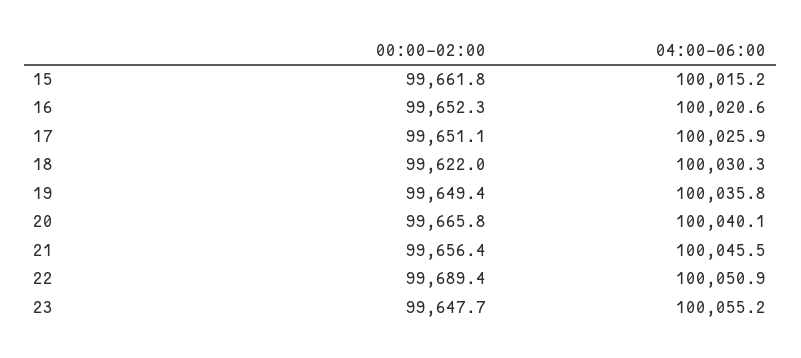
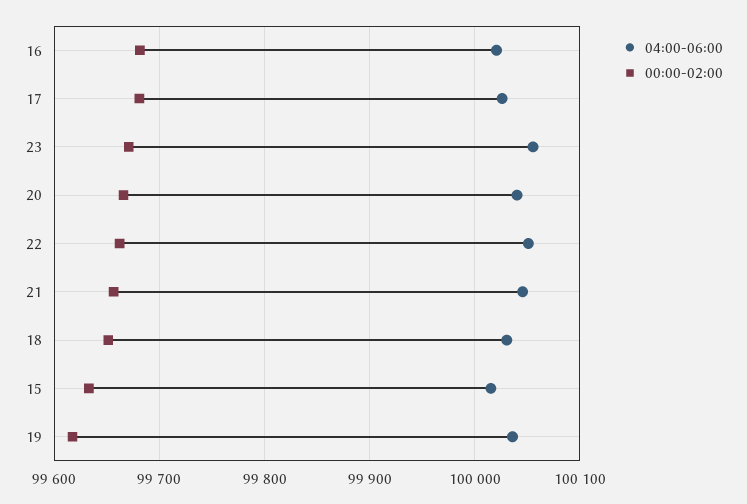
00:00-02:00, 15: 99661.8 -> 99630
00:00-02:00, 16: 99652.3 -> 99680
00:00-02:00, 17: 99651.1 -> 99680
00:00-02:00, 18: 99622 -> 99650
00:00-02:00, 19: 99649.4 -> 99620
00:00-02:00, 22: 99689.4 -> 99660
00:00-02:00, 23: 99647.7 -> 99670

